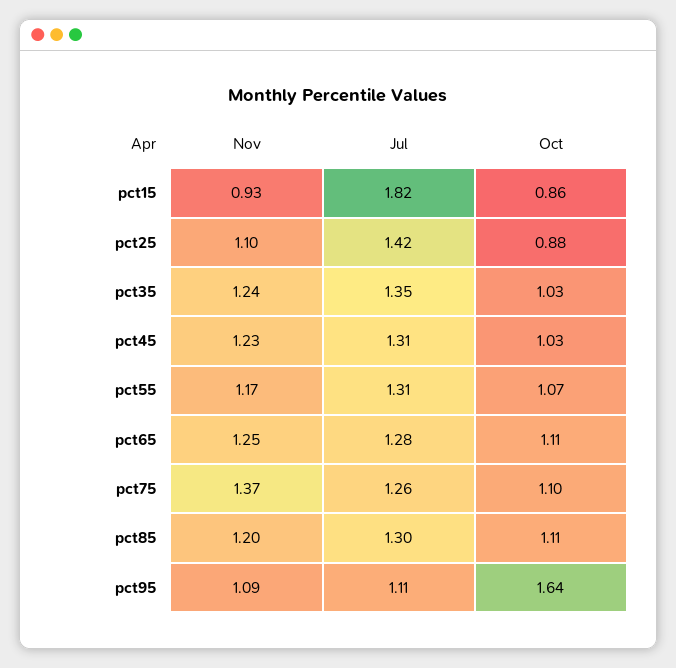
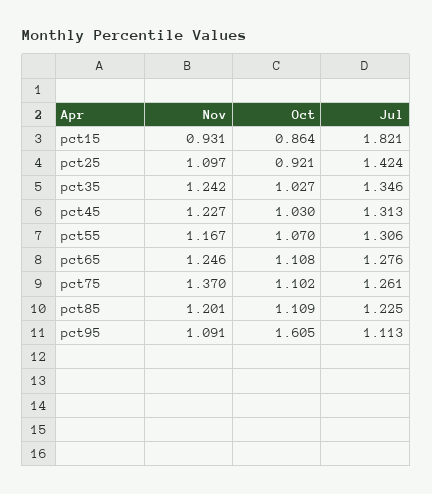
Oct, pct25: 0.88 -> 0.921
Jul, pct85: 1.3 -> 1.225
Oct, pct95: 1.64 -> 1.605

